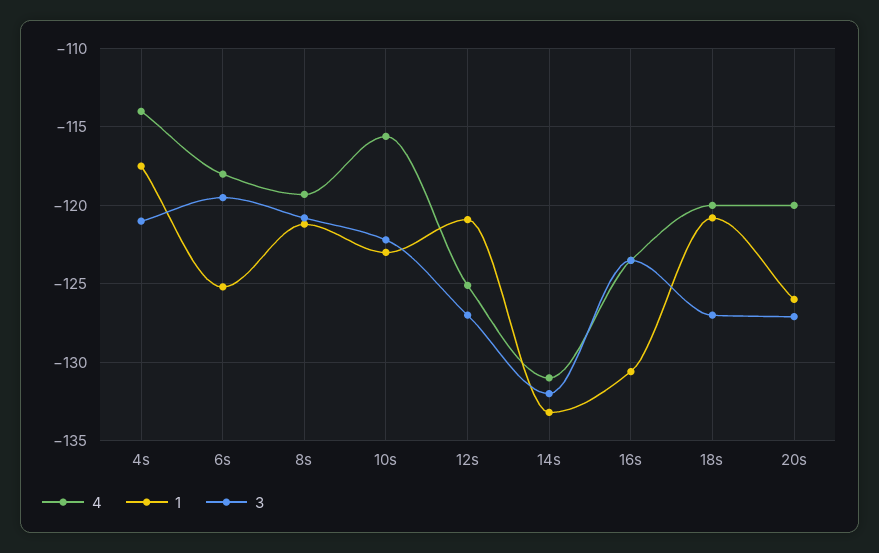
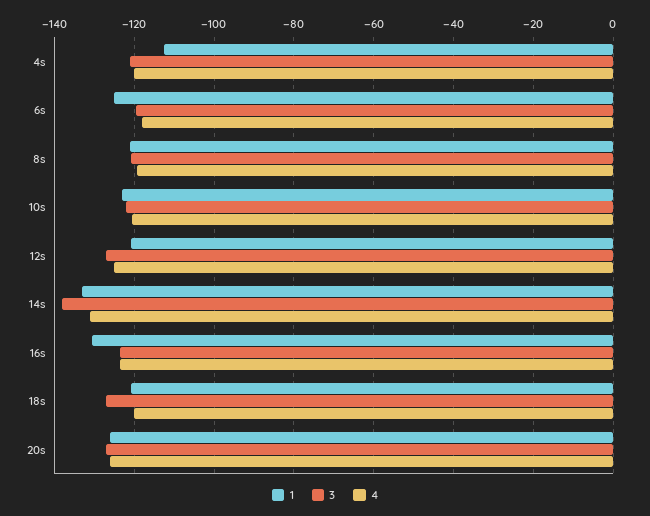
4, 4s: -114 -> -120
1, 4s: -117.5 -> -112
4, 10s: -115.5 -> -120
3, 14s: -132 -> -138
4, 20s: -120 -> -126

